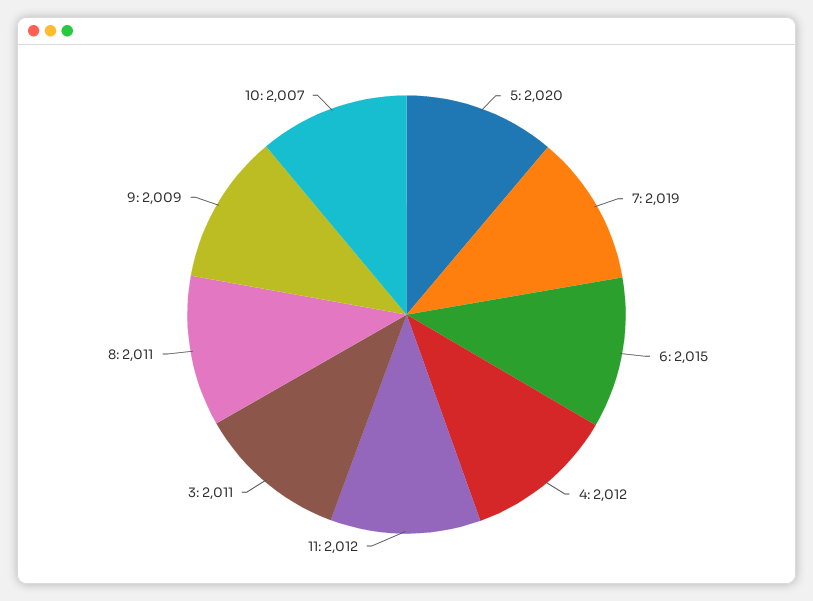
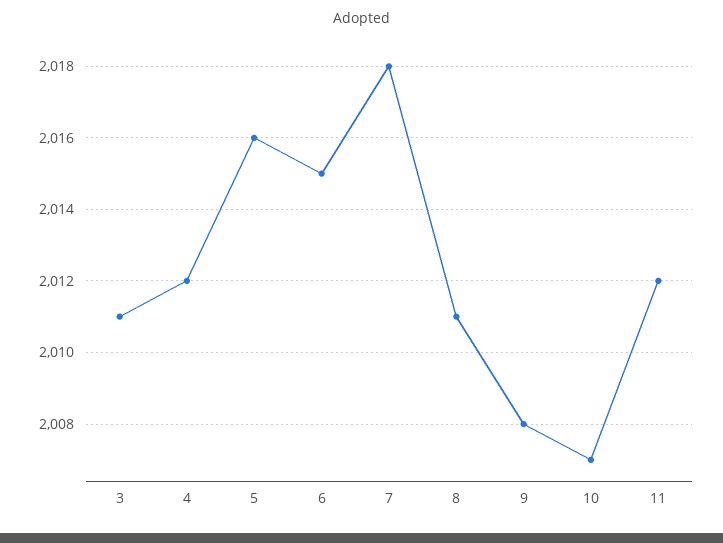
5: 2020 -> 2016
7: 2019 -> 2018
9: 2009 -> 2008

